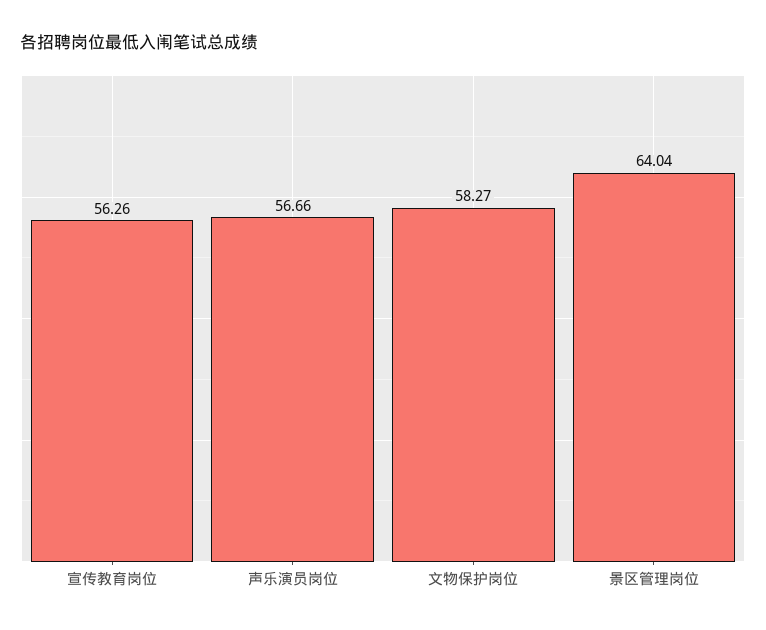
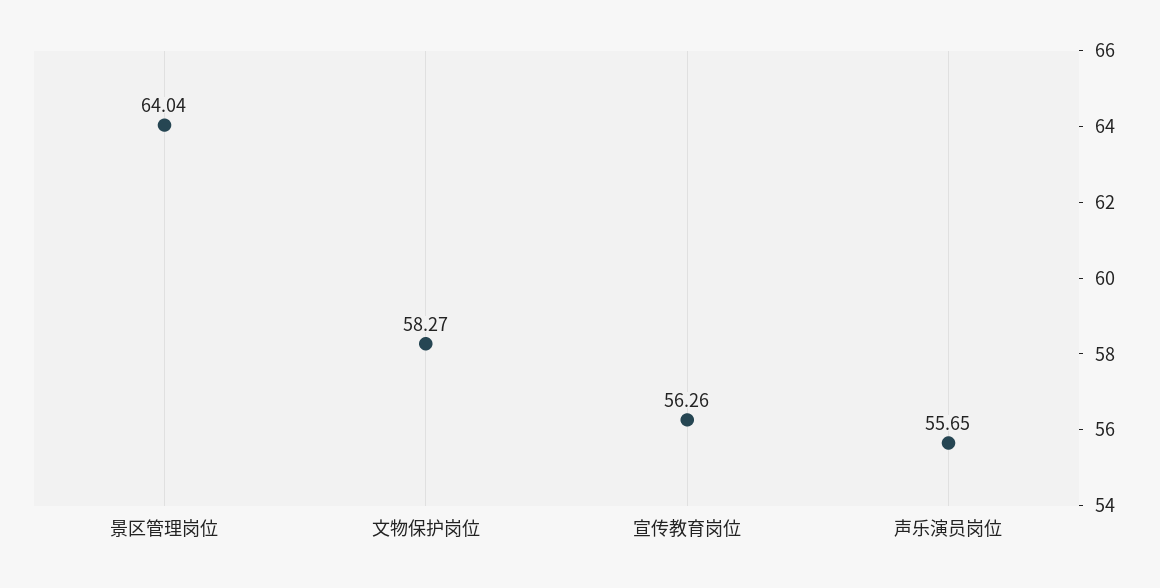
声乐演员岗位: 56.66 -> 55.65

